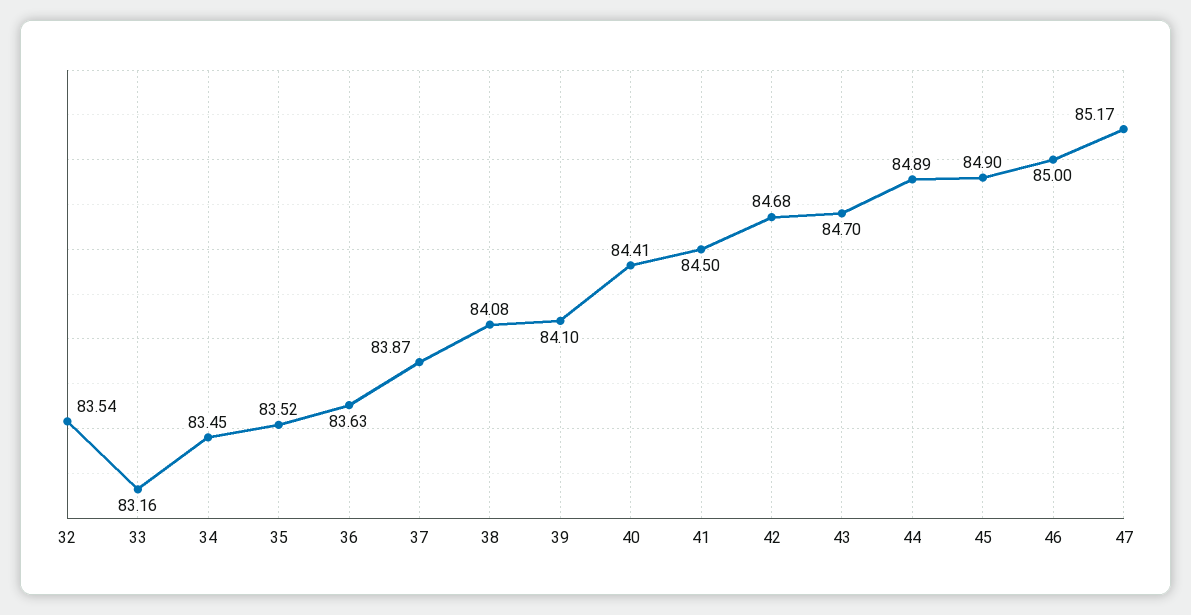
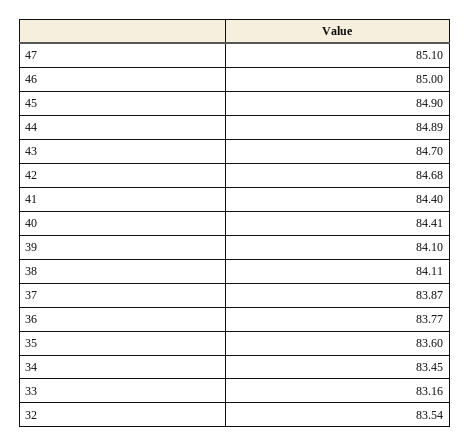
35: 83.52 -> 83.6
36: 83.63 -> 83.77
38: 84.08 -> 84.11
41: 84.5 -> 84.4
47: 85.17 -> 85.1

